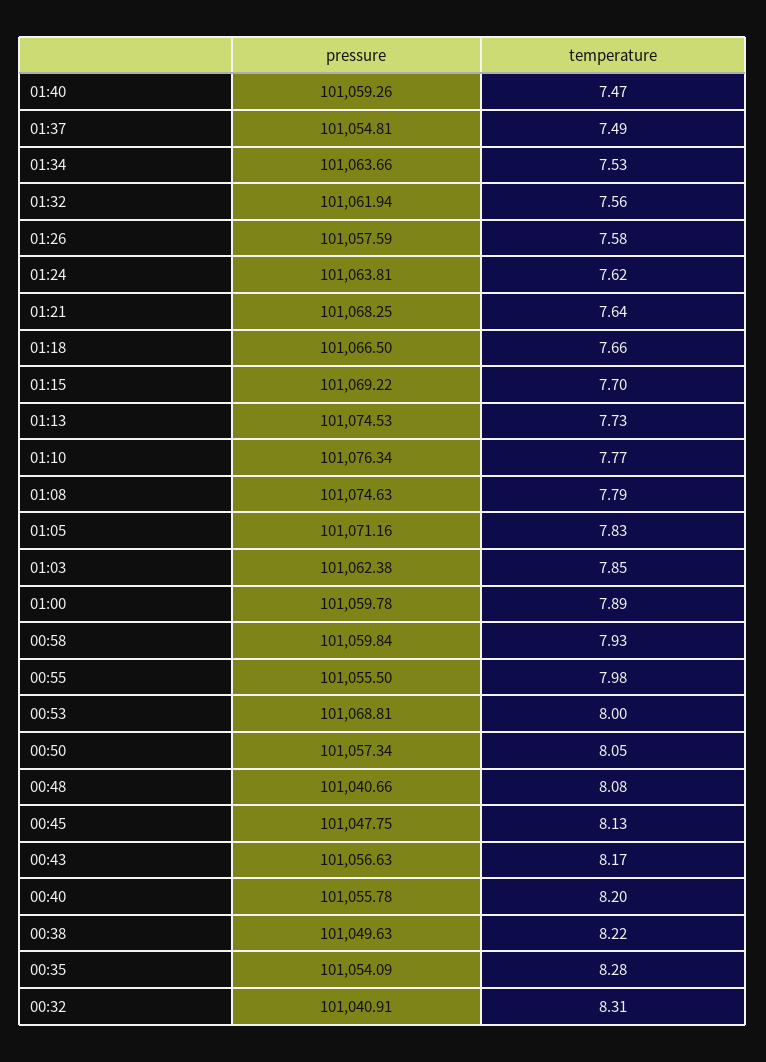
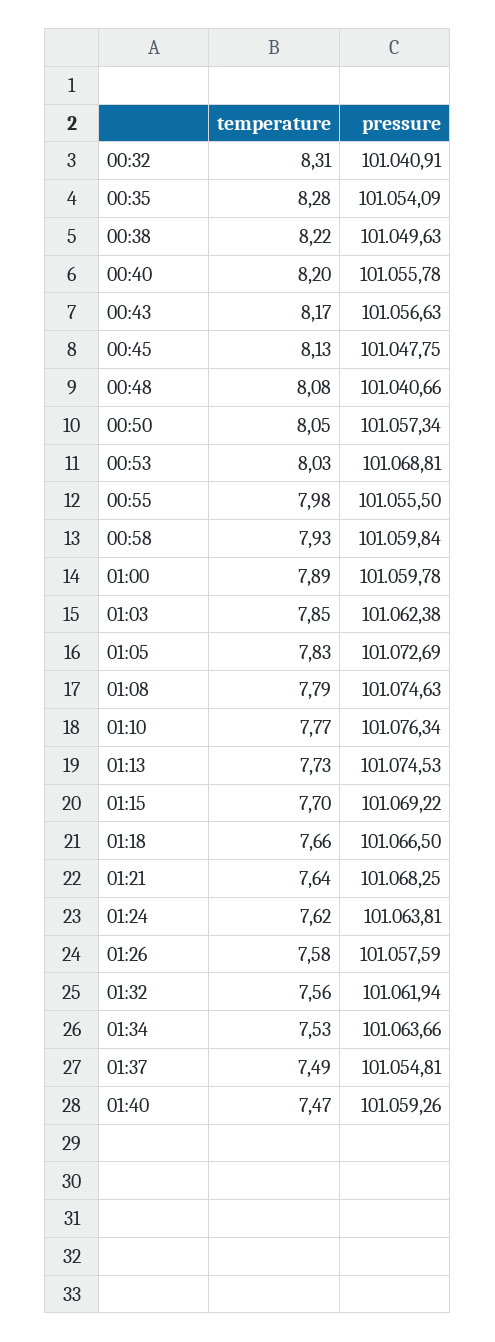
pressure, 01:05: 101071.16 -> 101072.69
temperature, 00:53: 8 -> 8.03

